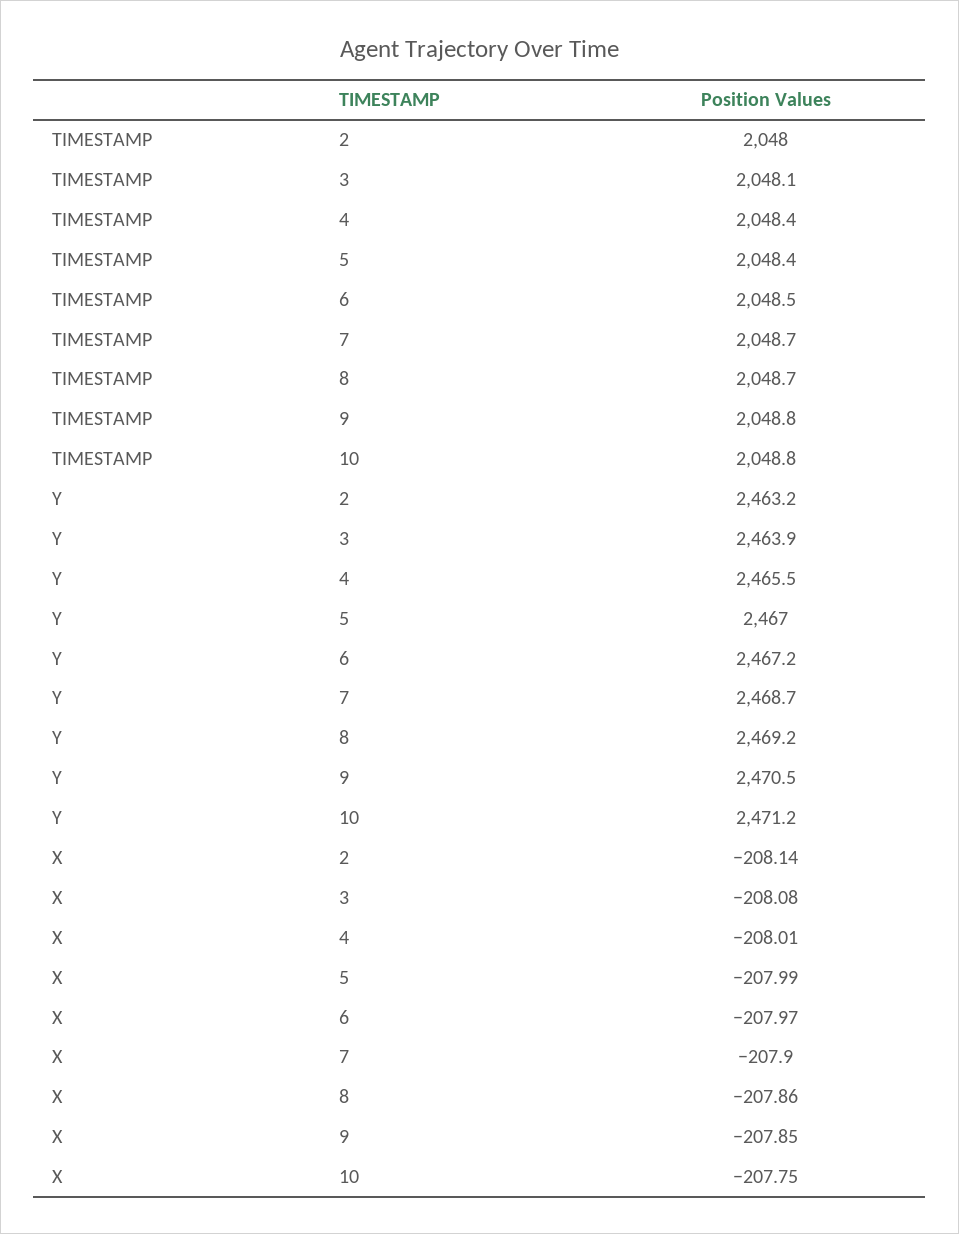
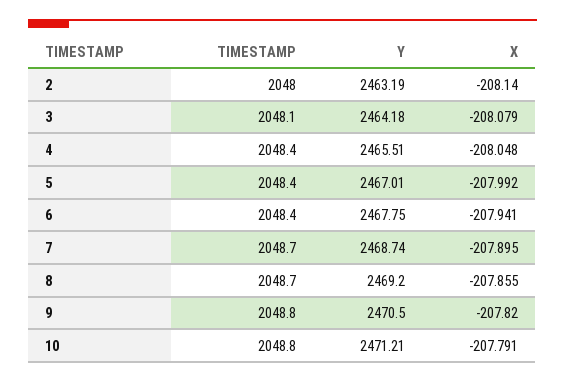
TIMESTAMP, 6: 2048.5 -> 2048.4
Y, 3: 2463.9 -> 2464.18
Y, 6: 2467.2 -> 2467.75
X, 4: -208.01 -> -208.048
X, 6: -207.97 -> -207.941
X, 9: -207.85 -> -207.82
X, 10: -207.75 -> -207.791

